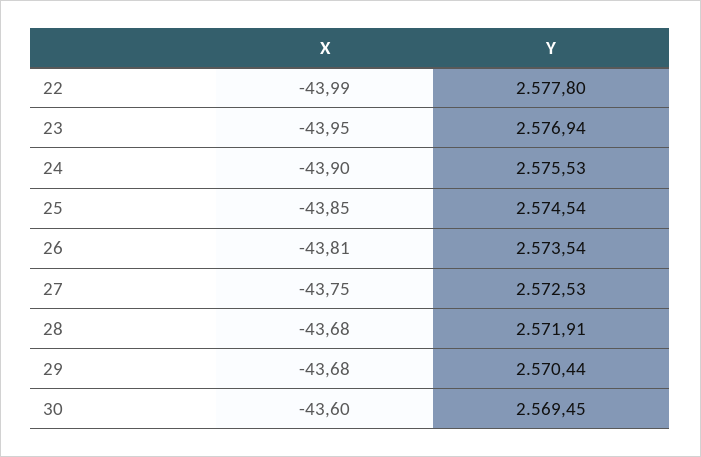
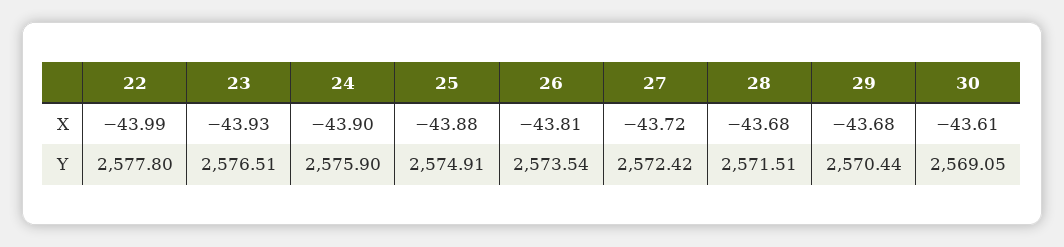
X, 23: -43.95 -> -43.93
Y, 23: 2576.94 -> 2576.51
Y, 24: 2575.53 -> 2575.9
X, 25: -43.85 -> -43.88
Y, 25: 2574.54 -> 2574.91
X, 27: -43.75 -> -43.72
Y, 27: 2572.53 -> 2572.42
Y, 28: 2571.91 -> 2571.51
X, 30: -43.6 -> -43.61
Y, 30: 2569.45 -> 2569.05

